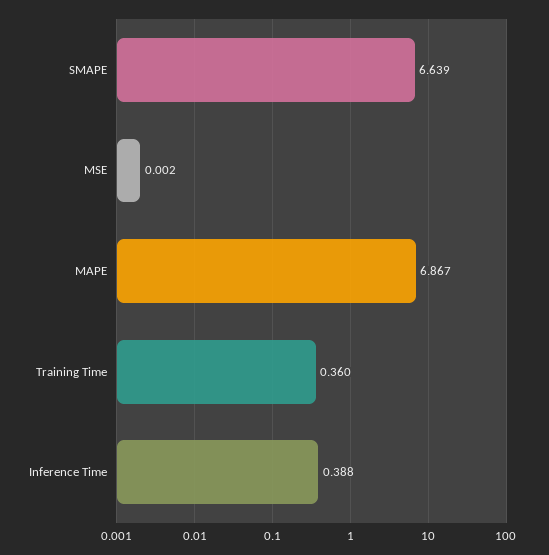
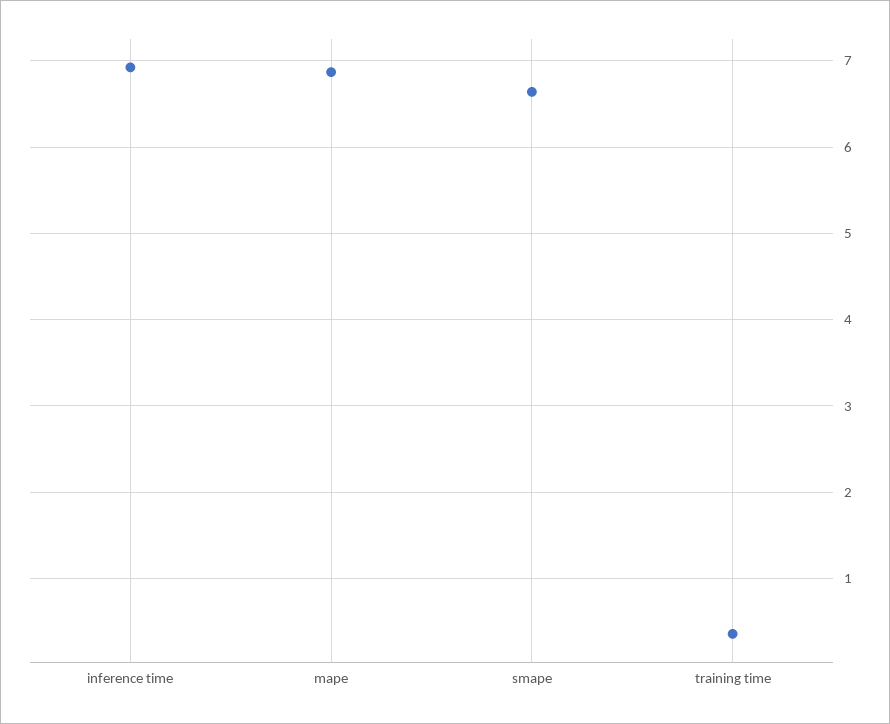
MSE: 0.002 -> none
Inference Time: 0.388 -> 6.9

